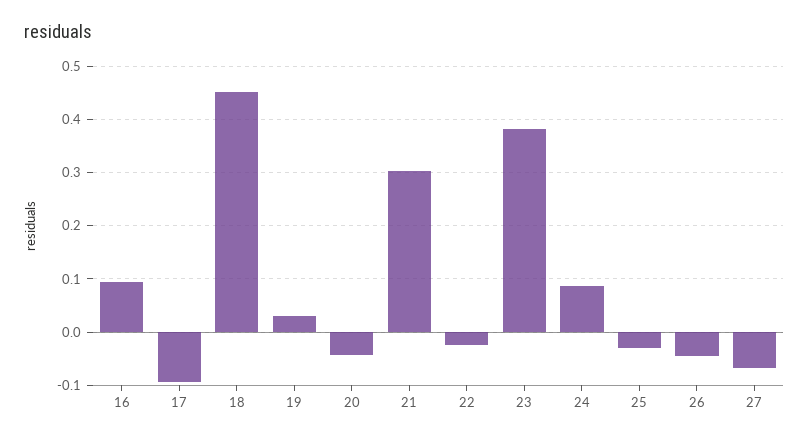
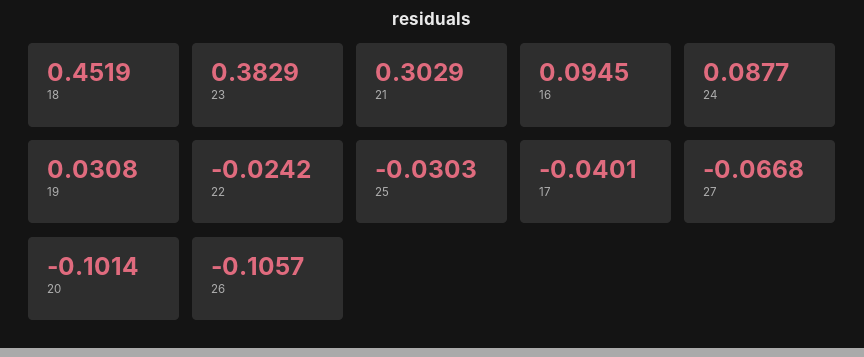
17: -0.1 -> -0.0401
20: -0.04 -> -0.1014
26: -0.04 -> -0.1057

